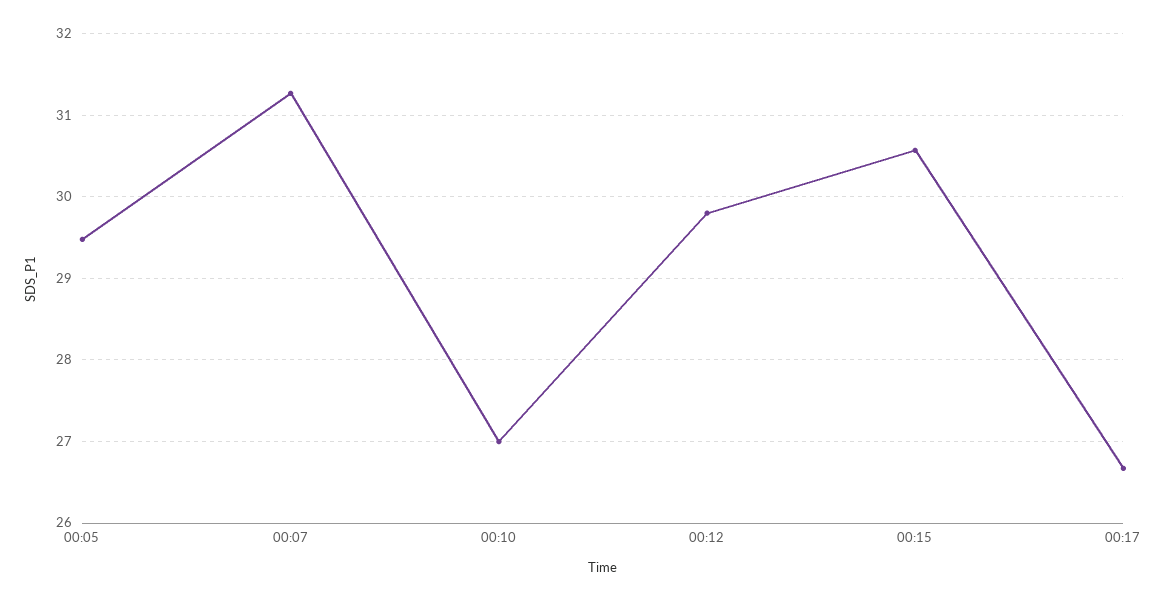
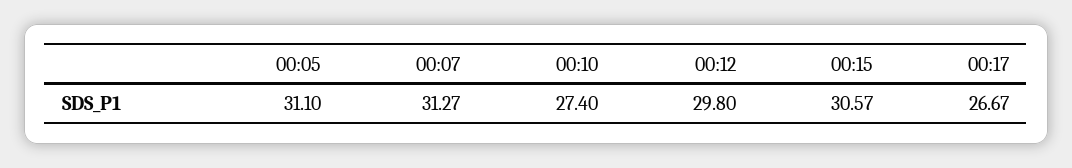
00:05: 29.5 -> 31.1
00:10: 27 -> 27.4

